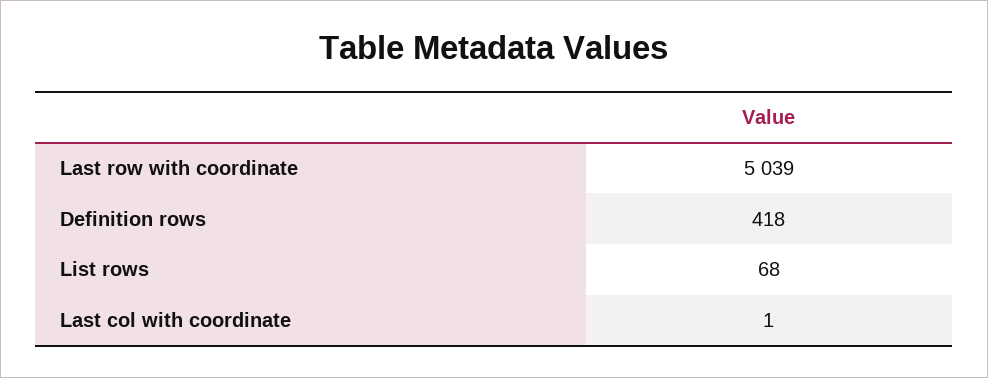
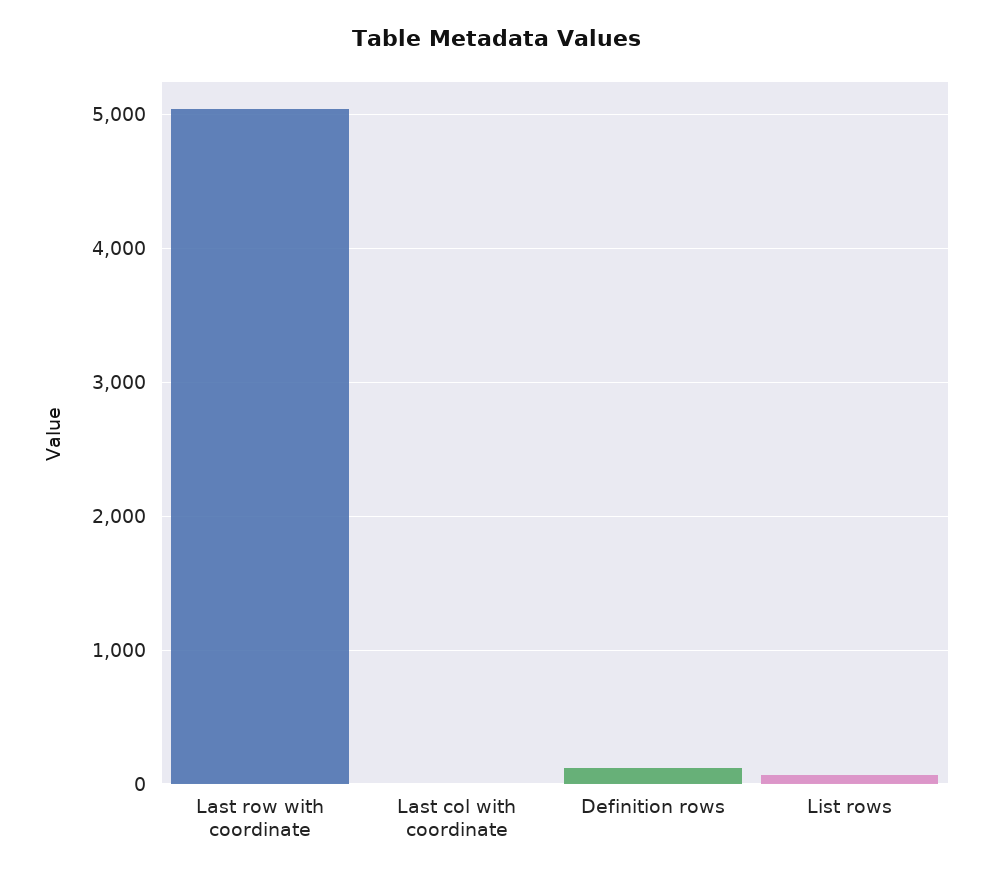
Definition rows: 418 -> 100

